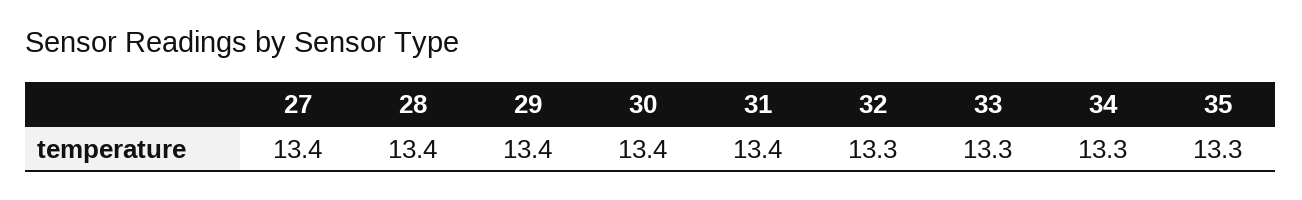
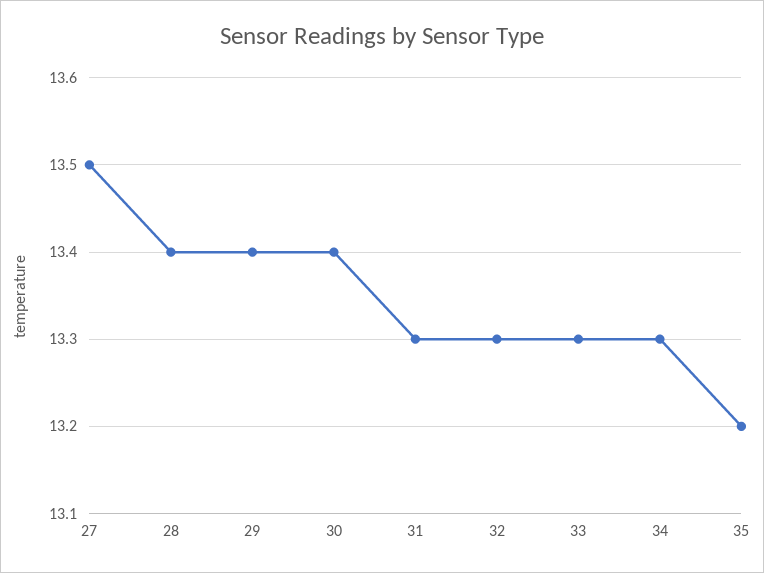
27: 13.4 -> 13.5
31: 13.4 -> 13.3
35: 13.3 -> 13.2

